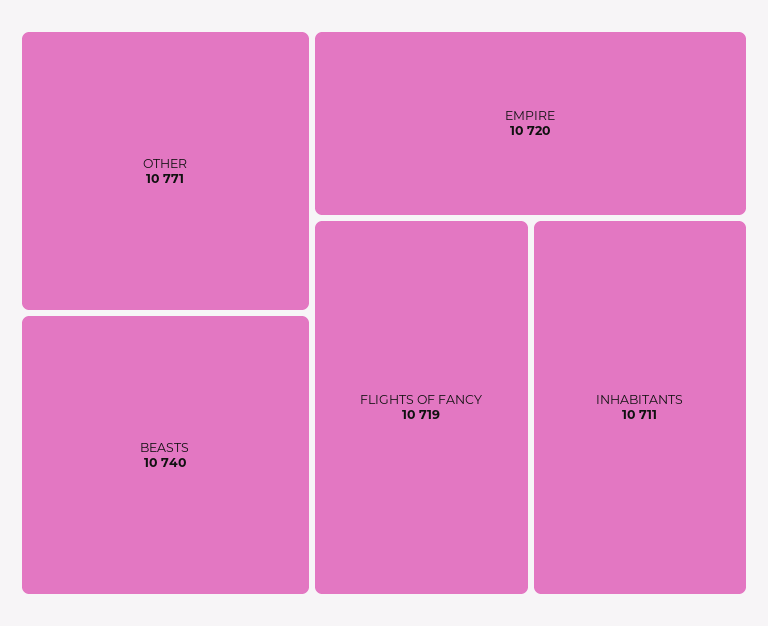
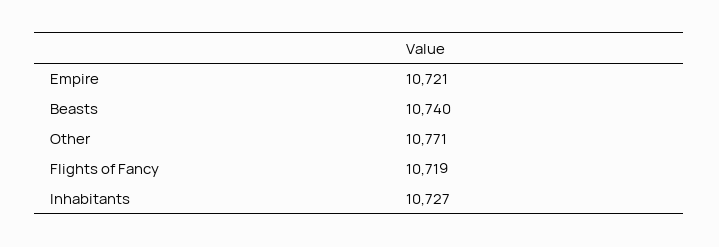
EMPIRE: 10720 -> 10721
INHABITANTS: 10711 -> 10727

